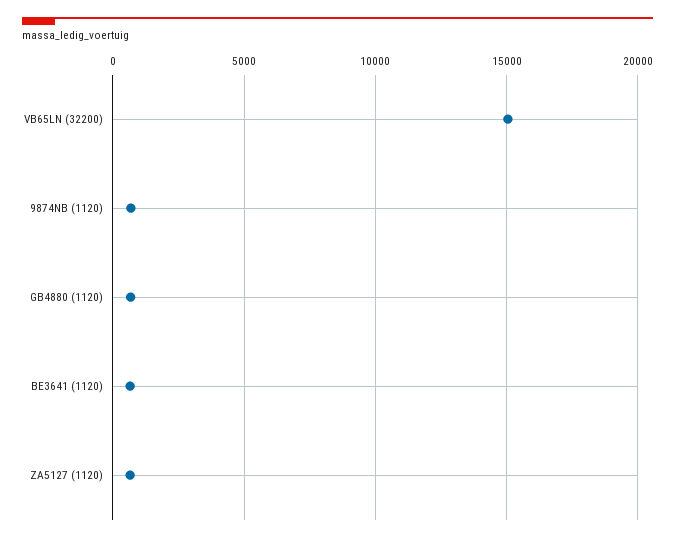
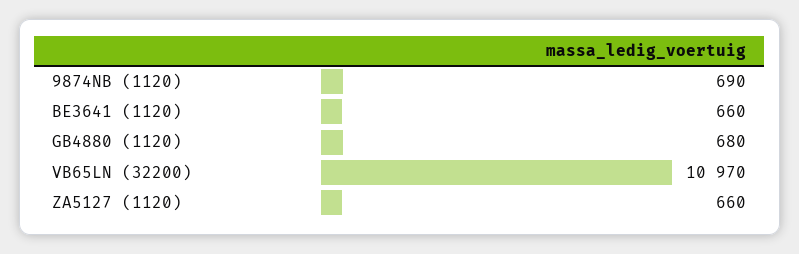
VB65LN (32200): 15000 -> 10970

